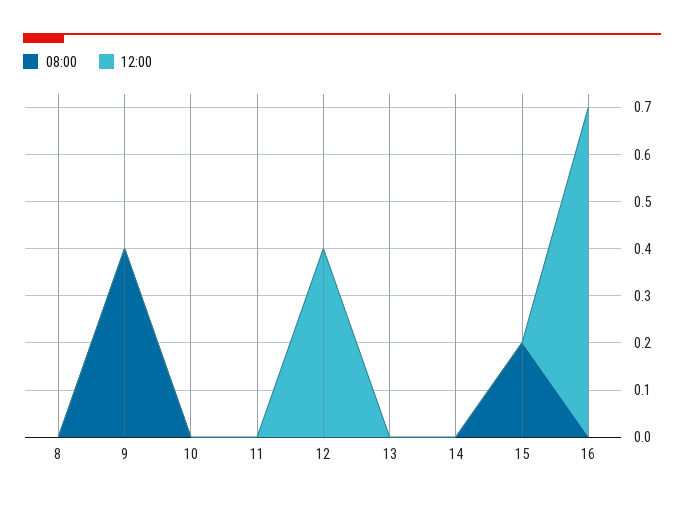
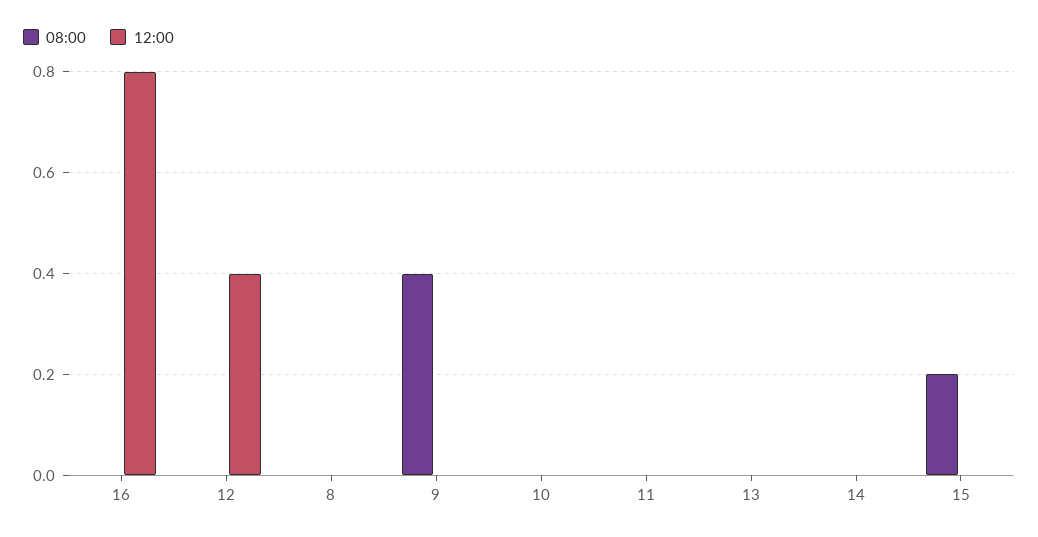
12:00, 16: 0.7 -> 0.8

